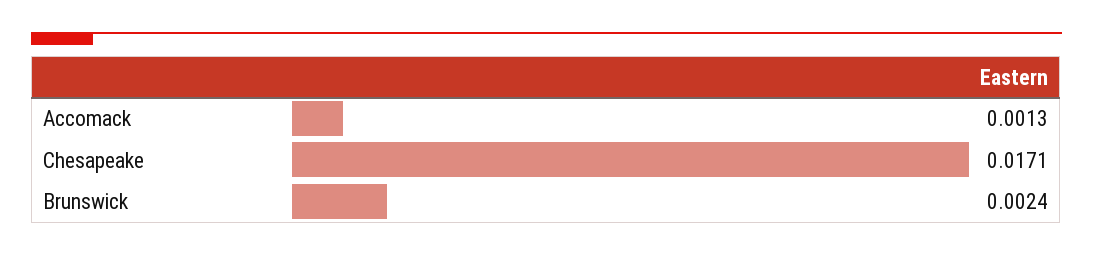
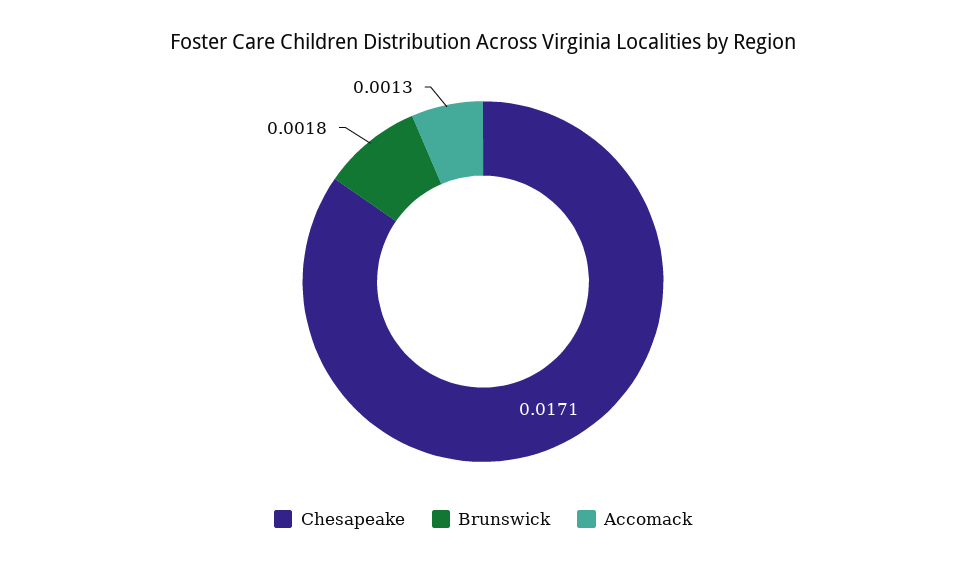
Brunswick: 0.0024 -> 0.0018

